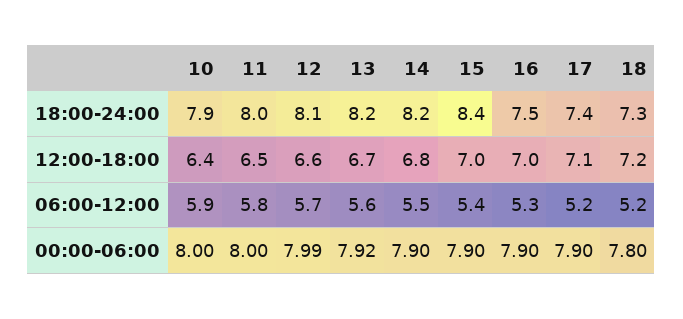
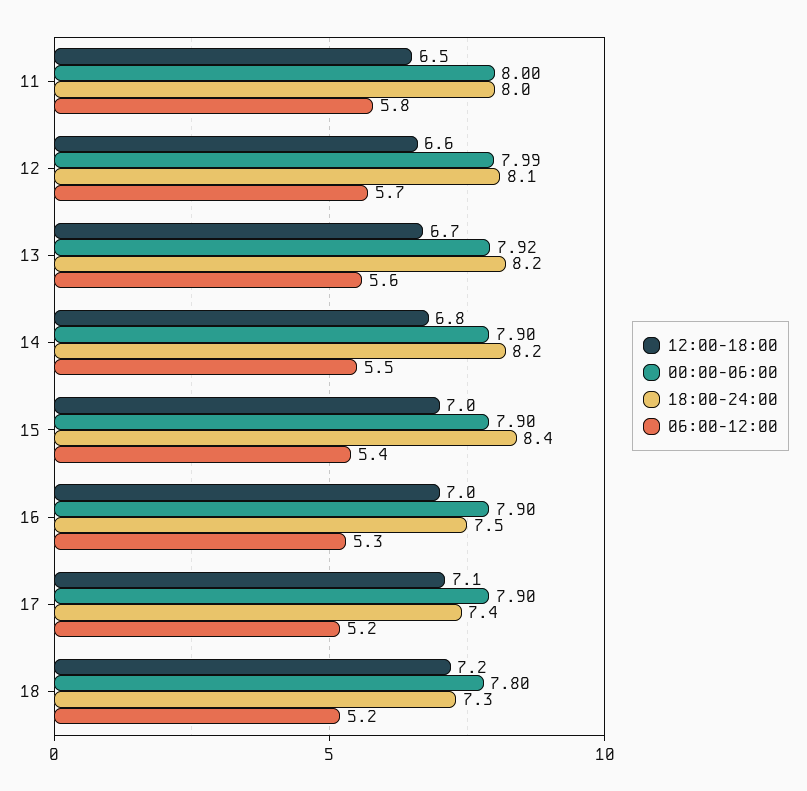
18:00-24:00, 10: 7.9 -> none
12:00-18:00, 10: 6.4 -> none
06:00-12:00, 10: 5.9 -> none
00:00-06:00, 10: 8 -> none

